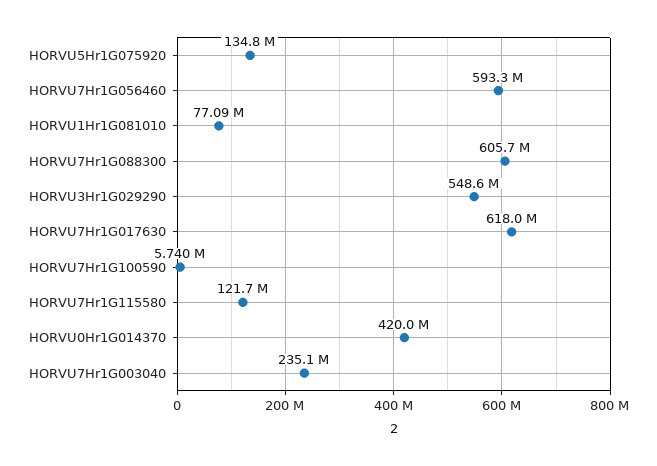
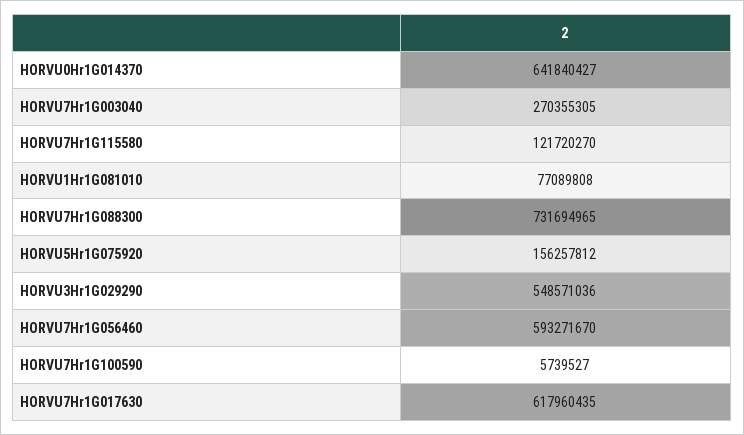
HORVU5Hr1G075920: 134800000 -> 156257812
HORVU7Hr1G088300: 605700000 -> 731694965
HORVU0Hr1G014370: 420000000 -> 641840427
HORVU7Hr1G003040: 235100000 -> 270355305

